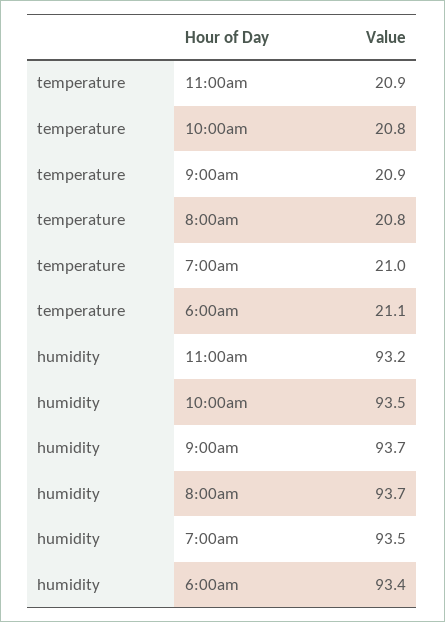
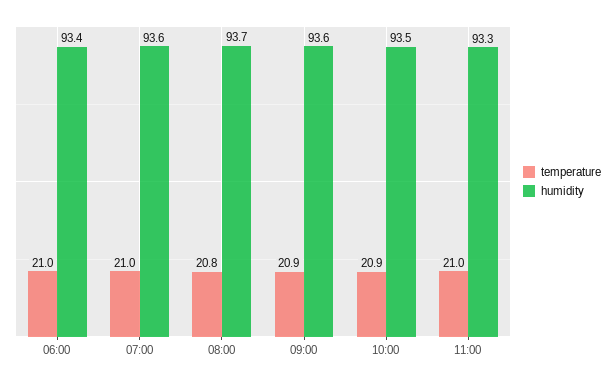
temperature, 11:00am: 20.9 -> 21
temperature, 10:00am: 20.8 -> 20.9
temperature, 6:00am: 21.1 -> 21
humidity, 11:00am: 93.2 -> 93.3
humidity, 9:00am: 93.7 -> 93.6
humidity, 7:00am: 93.5 -> 93.6

